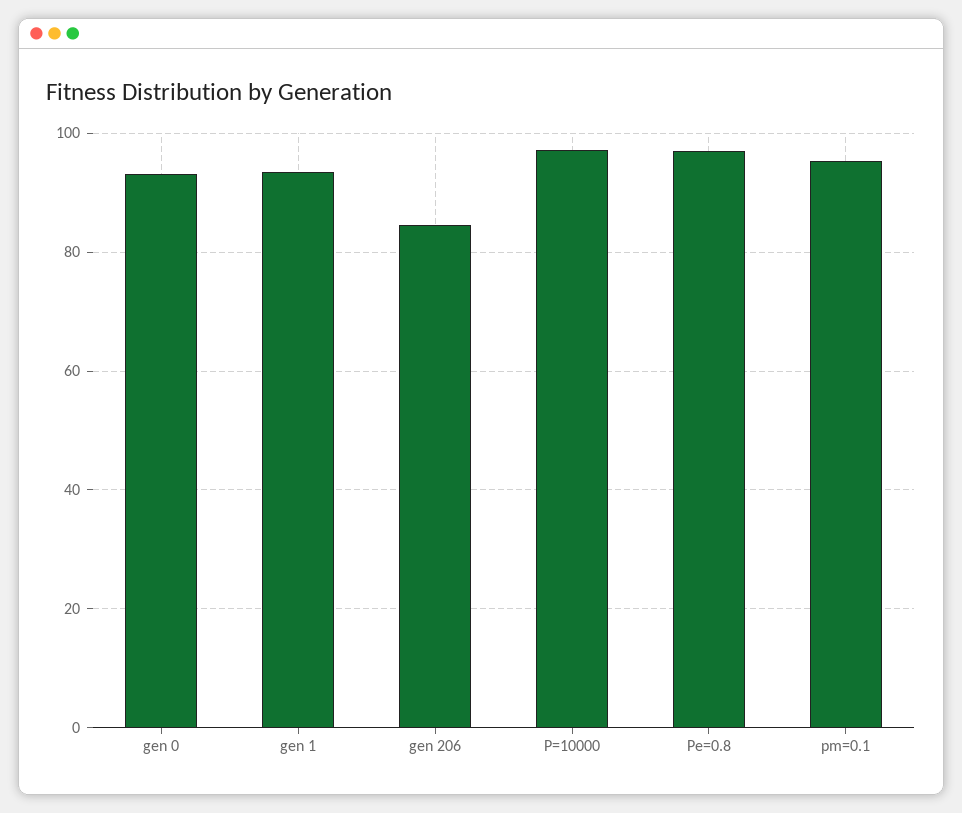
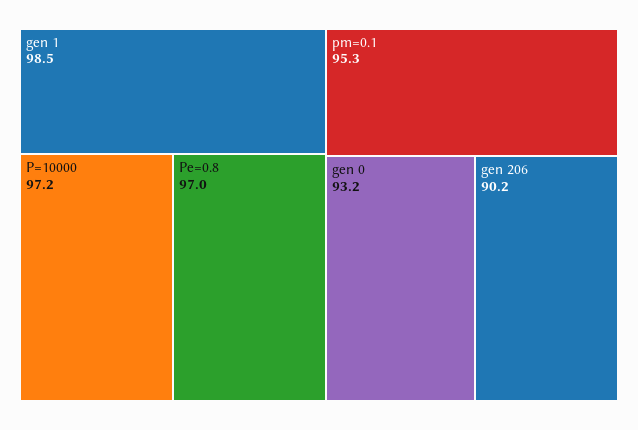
gen 1: 94 -> 98.5
gen 206: 84 -> 90.2

